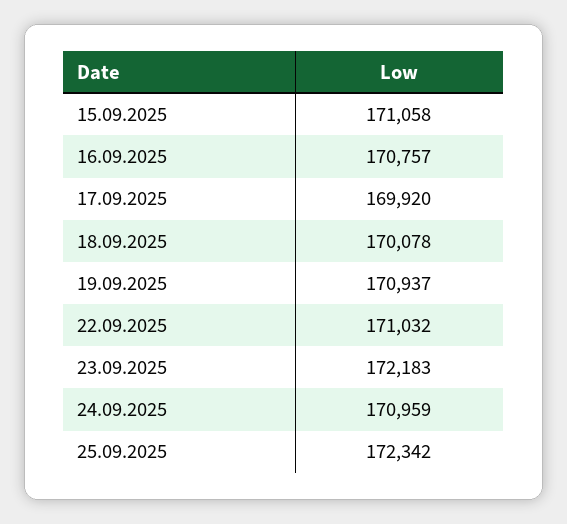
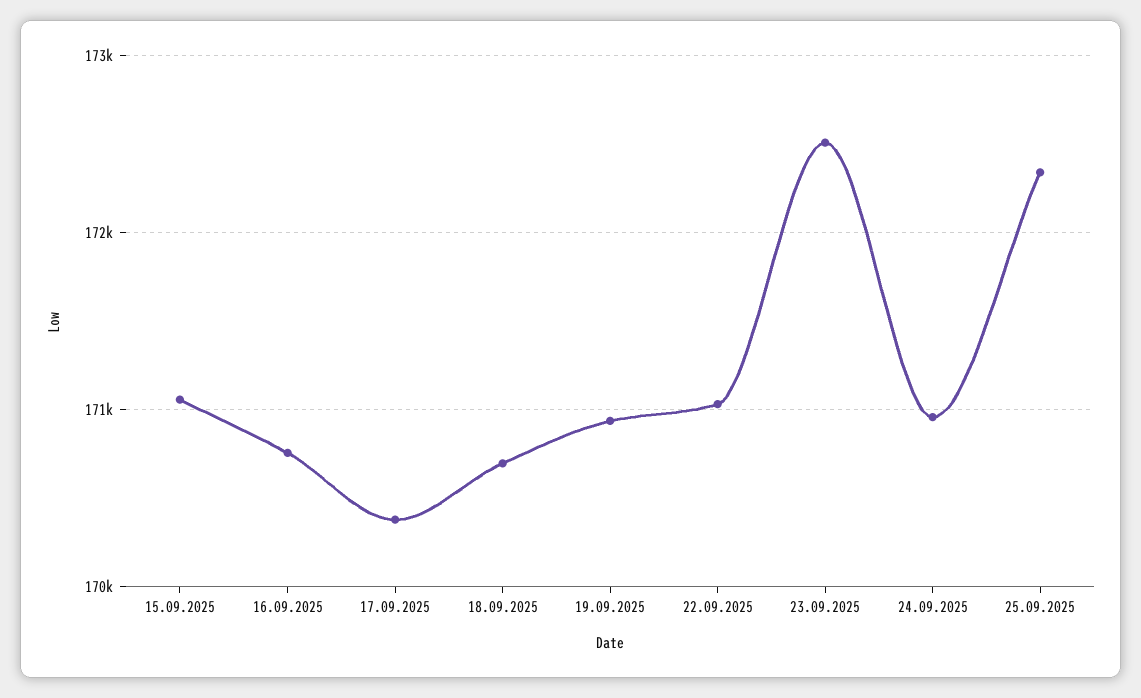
17.09.2025: 169920 -> 170400
18.09.2025: 170078 -> 170700
23.09.2025: 172183 -> 172500

